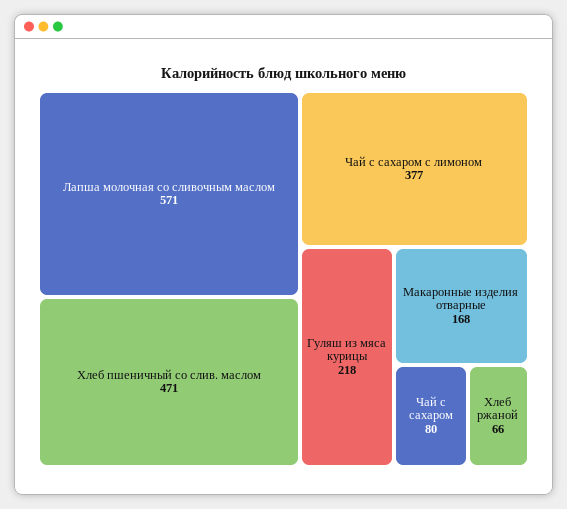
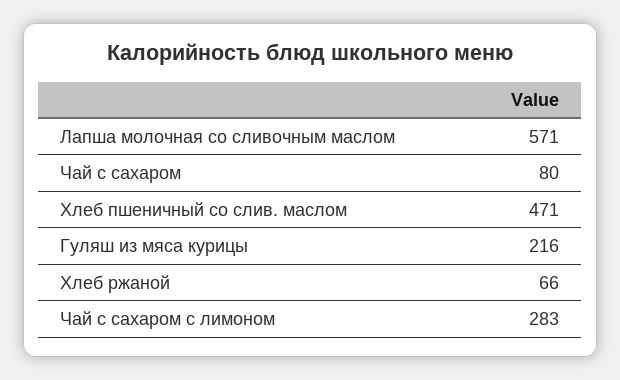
Чай с сахаром с лимоном: 377 -> 283
Гуляш из мяса курицы: 218 -> 216
Макаронные изделия отварные: 168 -> none

